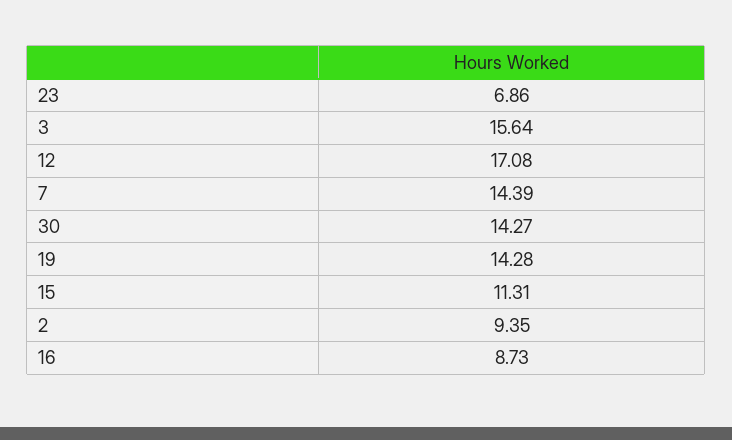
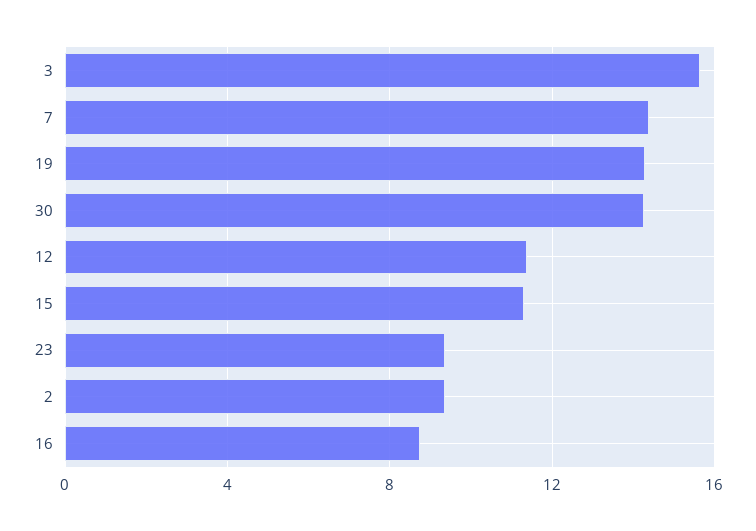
23: 6.86 -> 9.5
12: 17.08 -> 11.5

